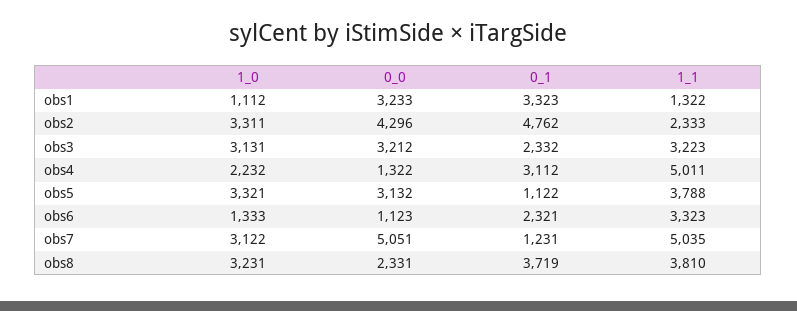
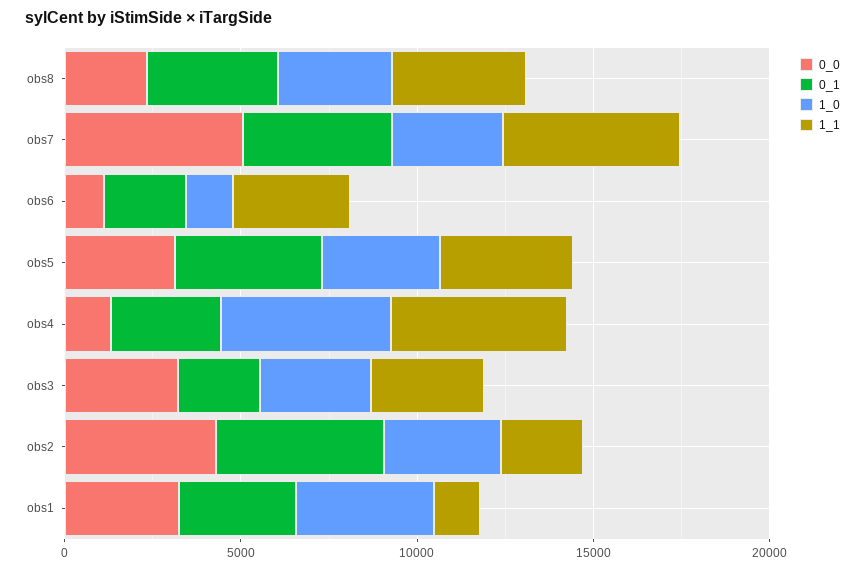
1_0, obs1: 1112 -> 4000
1_0, obs4: 2232 -> 5000
0_1, obs5: 1122 -> 4000
0_1, obs7: 1231 -> 4000

